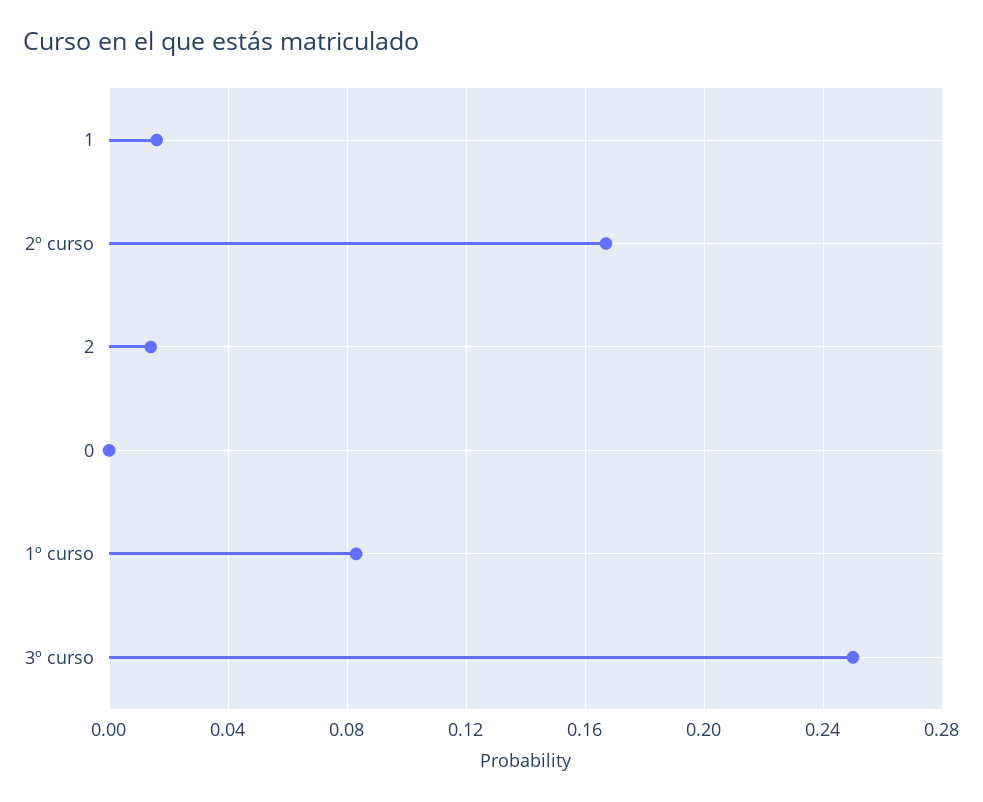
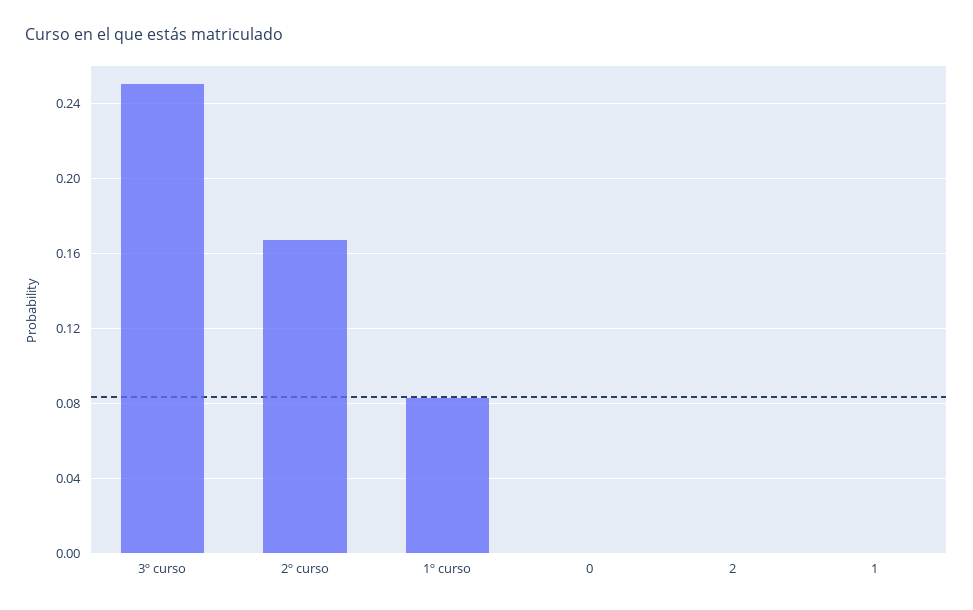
1: 0.015 -> 0
2: 0.015 -> 0

